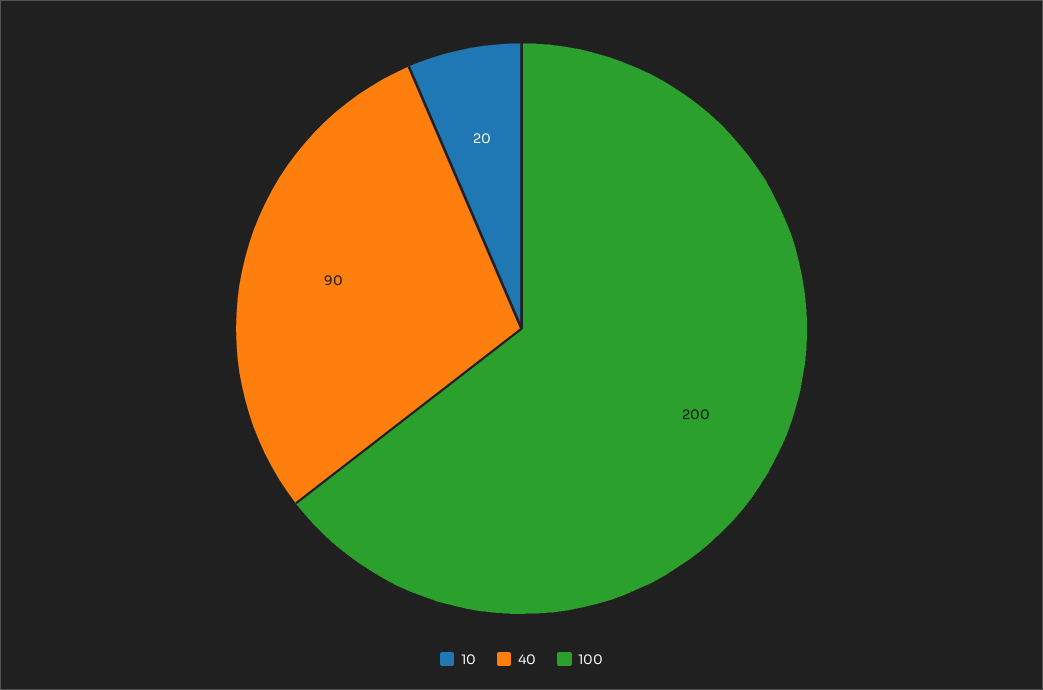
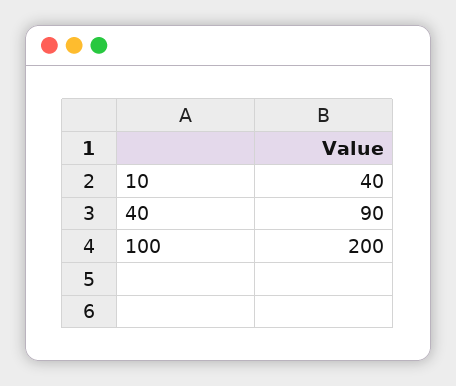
10: 20 -> 40

